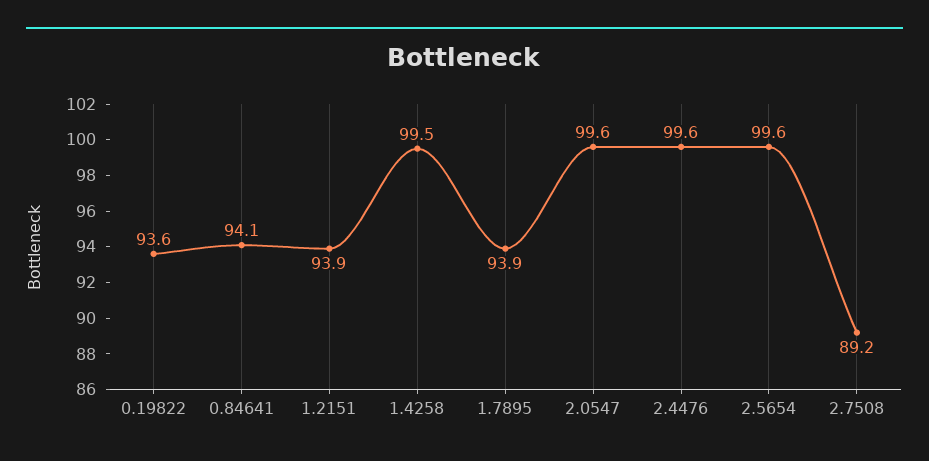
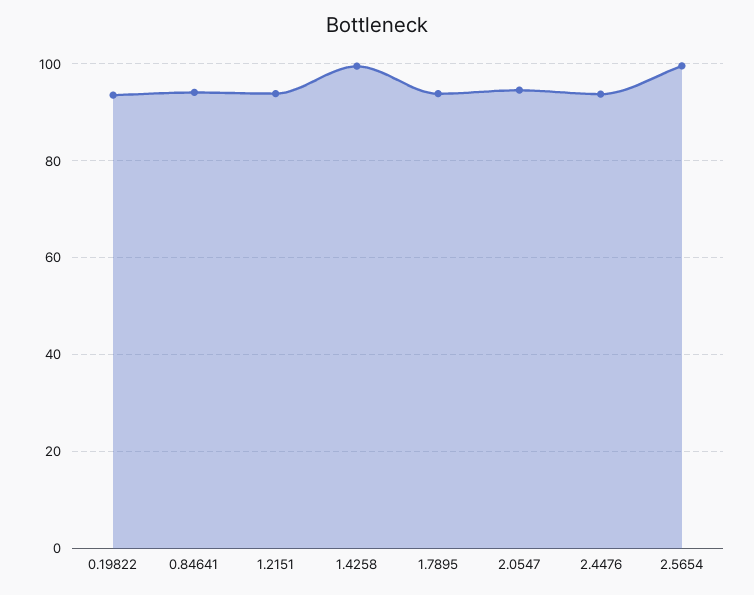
2.0547: 99.6 -> 94
2.4476: 99.6 -> 94
2.7508: 89.2 -> none

